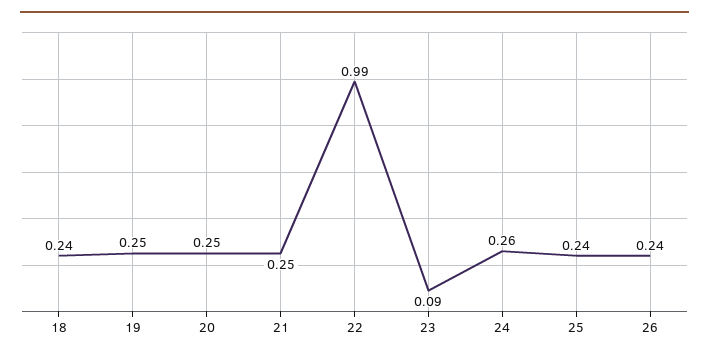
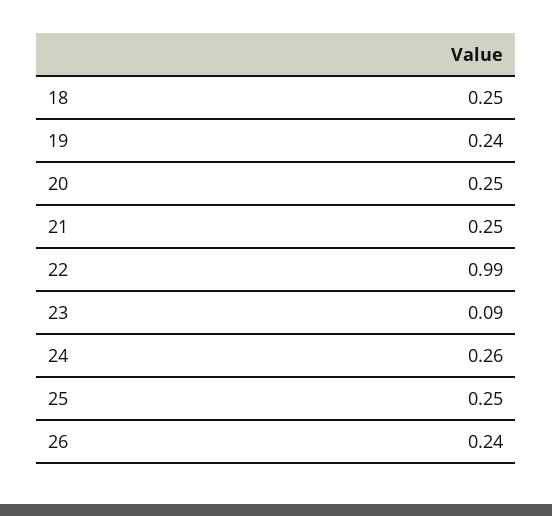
18: 0.24 -> 0.25
19: 0.25 -> 0.24
25: 0.24 -> 0.25

